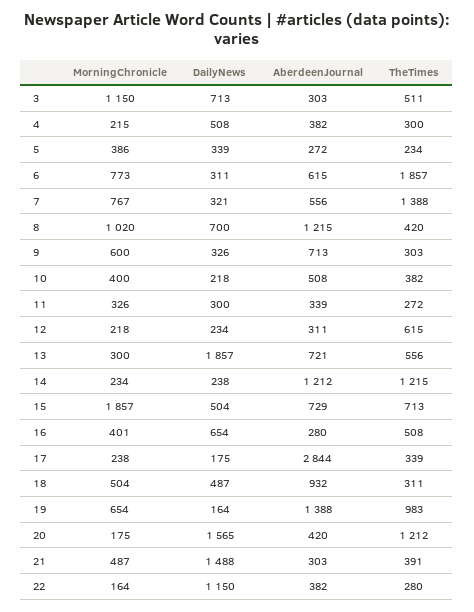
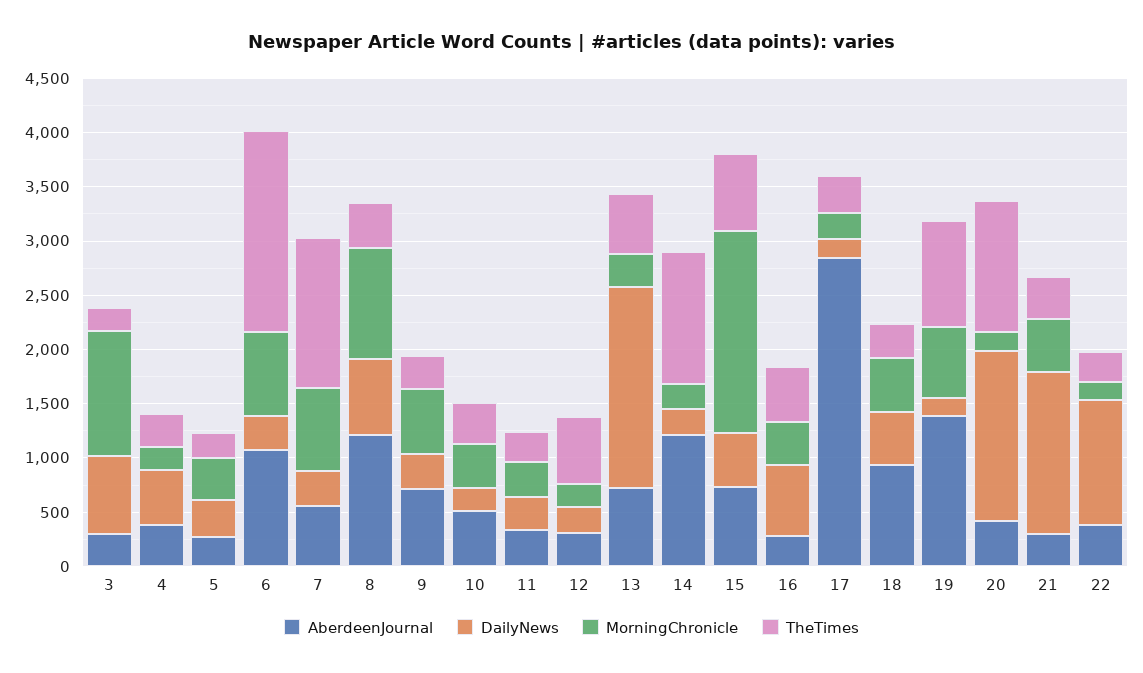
TheTimes, 3: 511 -> 200
AberdeenJournal, 6: 615 -> 1100

